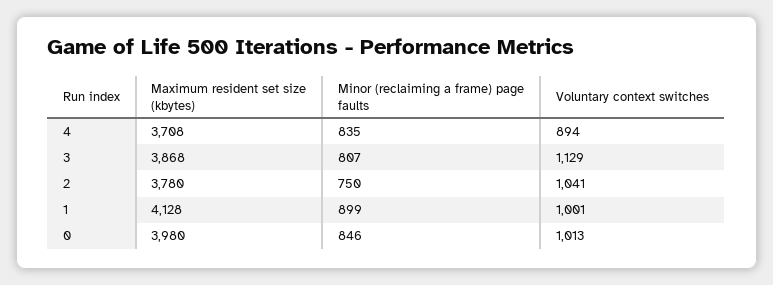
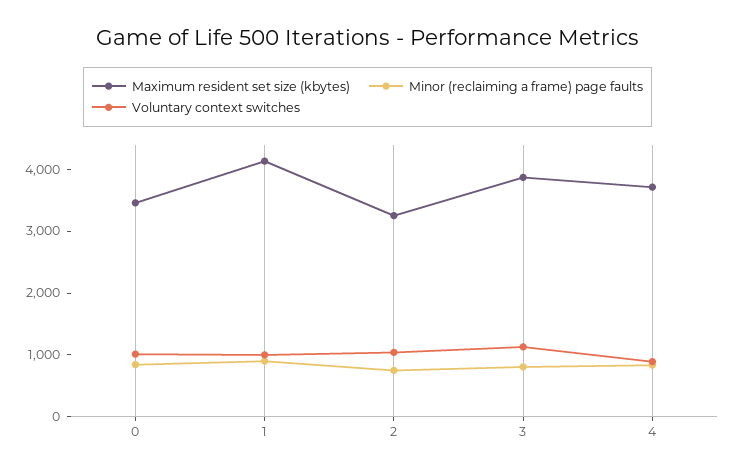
Maximum resident set size (kbytes), 2: 3780 -> 3200
Maximum resident set size (kbytes), 0: 3980 -> 3400

